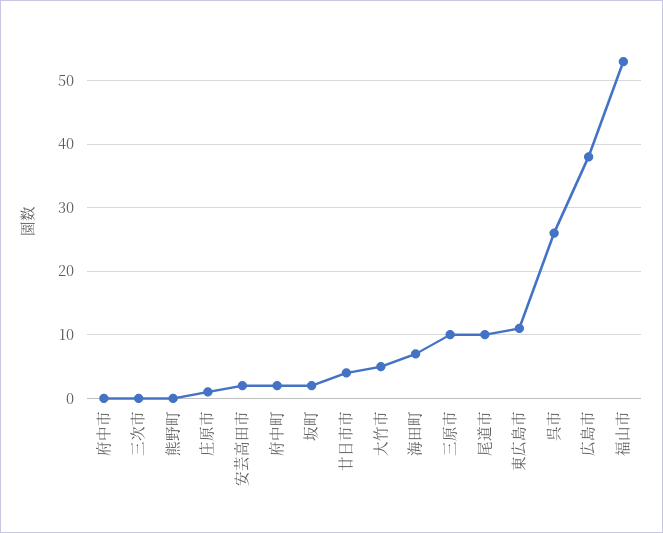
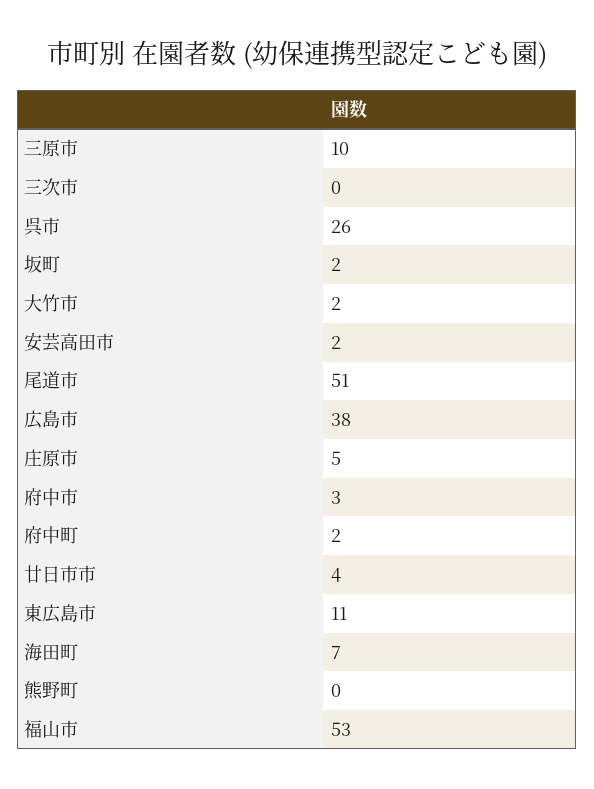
府中市: 0 -> 3
庄原市: 1 -> 5
大竹市: 5 -> 2
尾道市: 10 -> 51

